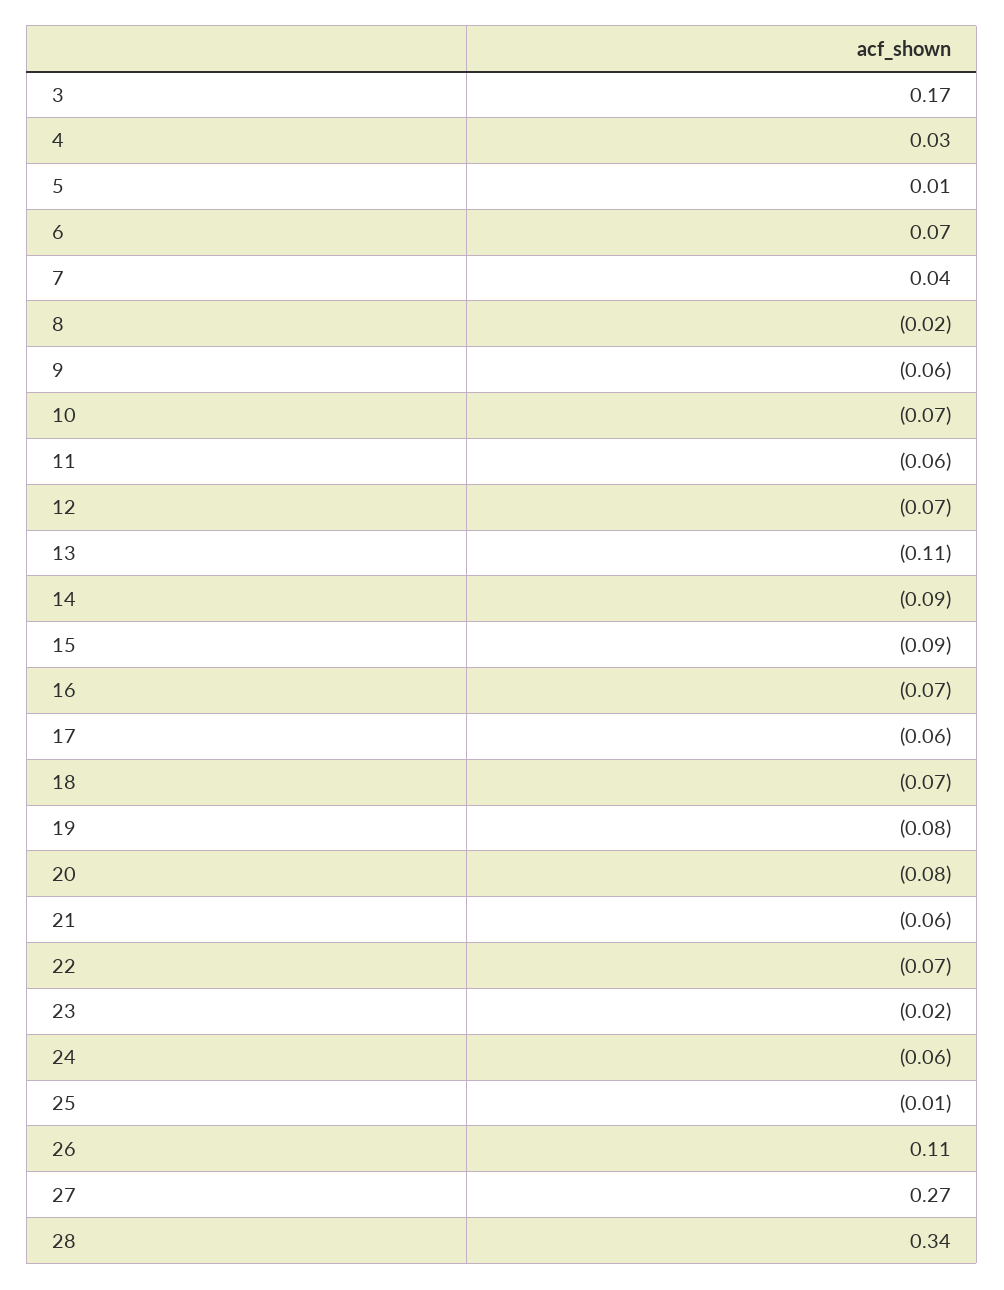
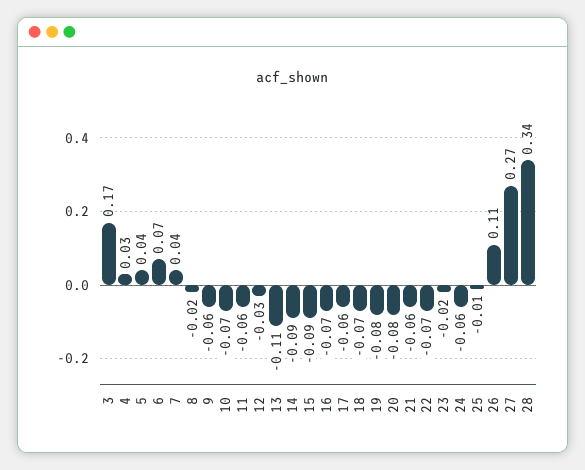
5: 0.01 -> 0.04
12: -0.07 -> -0.03

